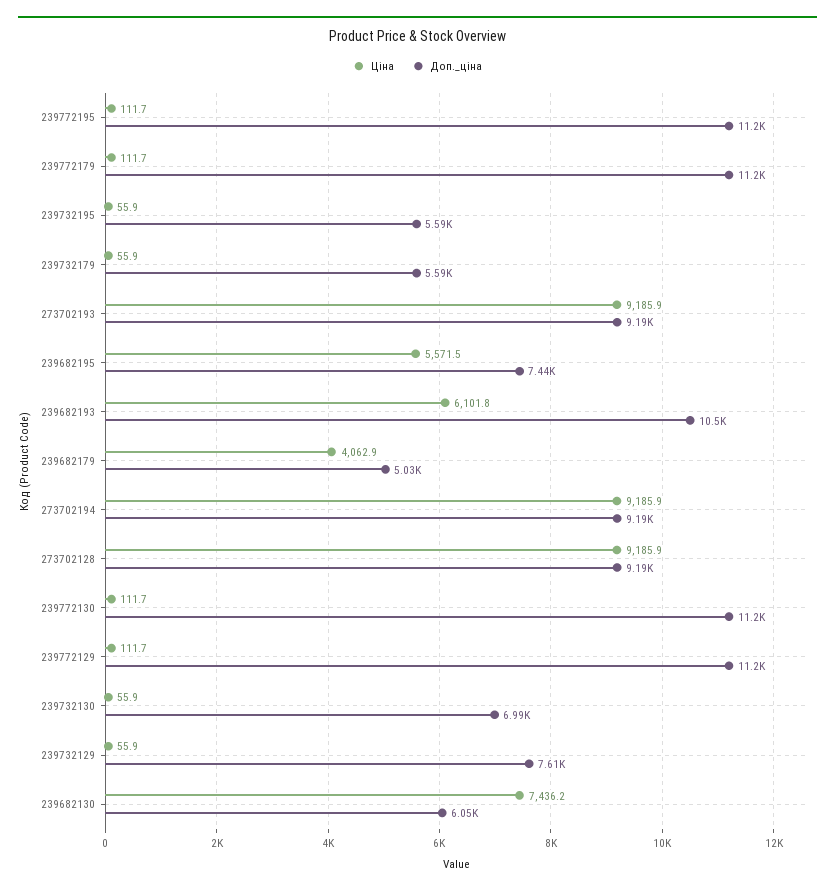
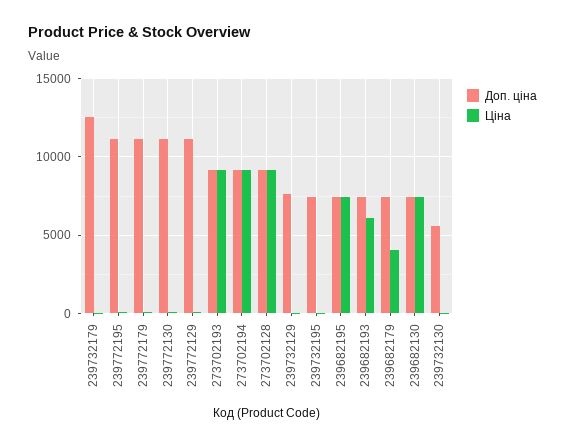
Доп._ціна, 239732195: 5590 -> 7500
Доп._ціна, 239732179: 5590 -> 12500
Ціна, 239682195: 5571.5 -> 7500
Доп._ціна, 239682193: 10500 -> 7500
Доп._ціна, 239682179: 5030 -> 7500
Доп._ціна, 239732130: 6990 -> 5500
Доп._ціна, 239682130: 6050 -> 7500

